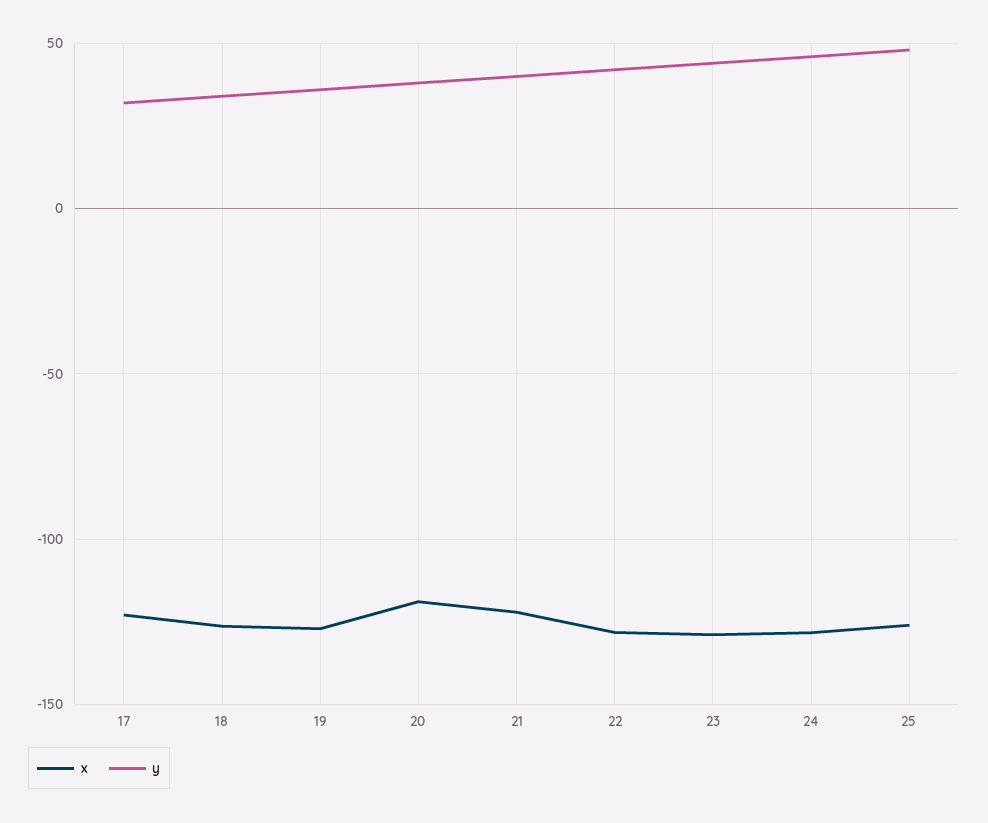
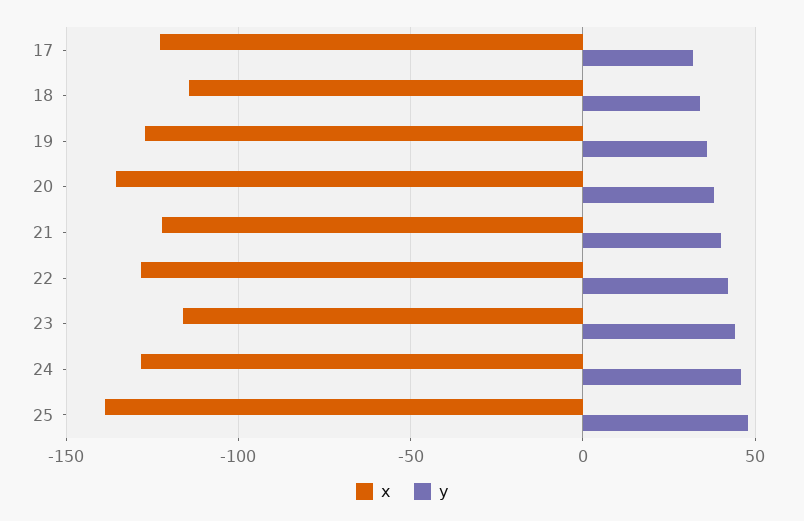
x, 18: -125 -> -115
x, 20: -120 -> -135
x, 23: -130 -> -115
x, 25: -125 -> -140

